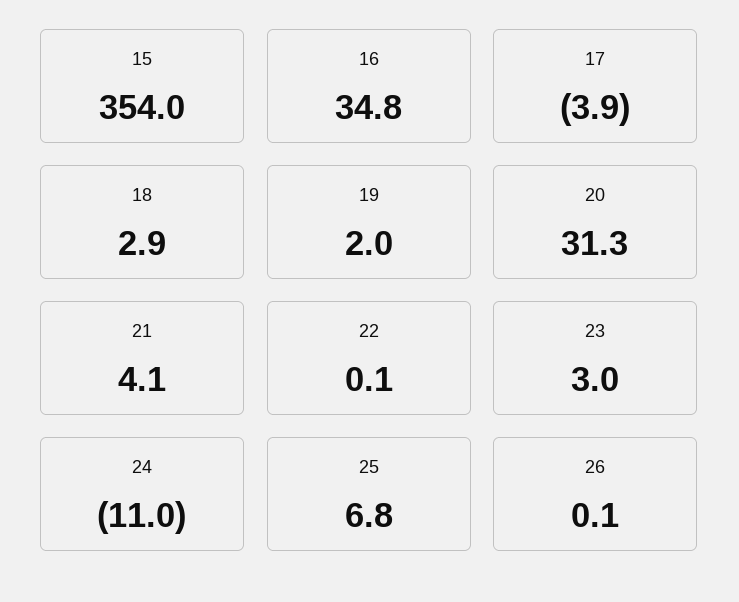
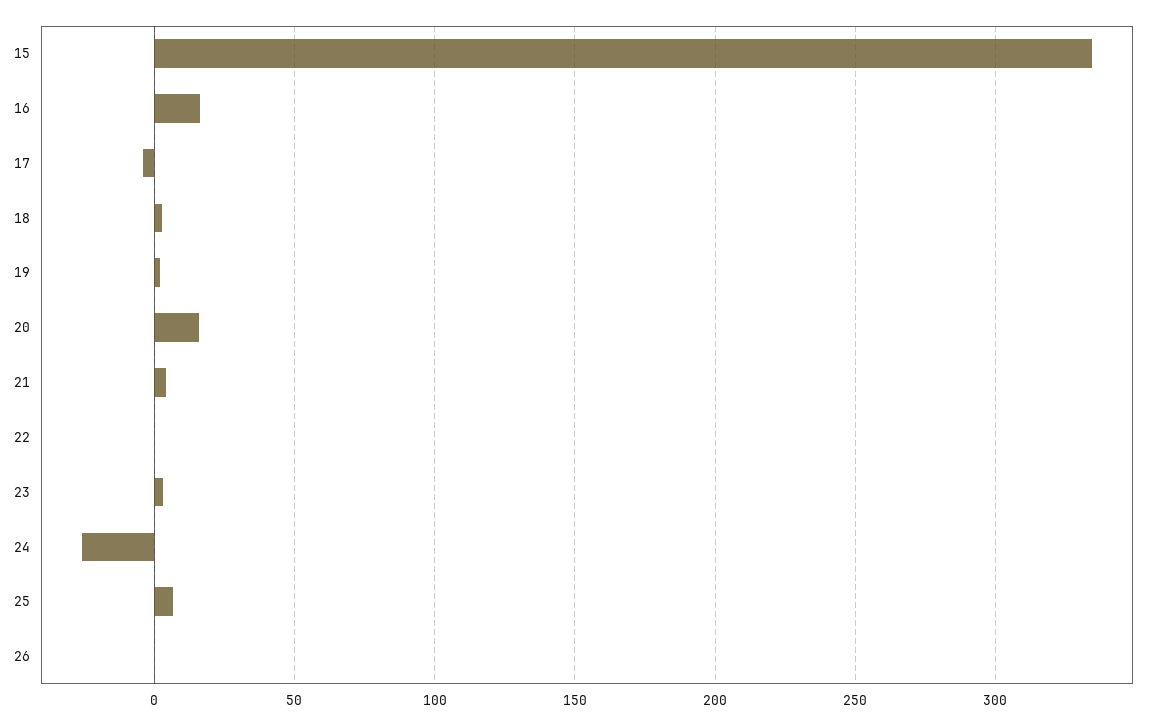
15: 354 -> 335
16: 34.8 -> 15
20: 31.3 -> 15
24: -11 -> -25

